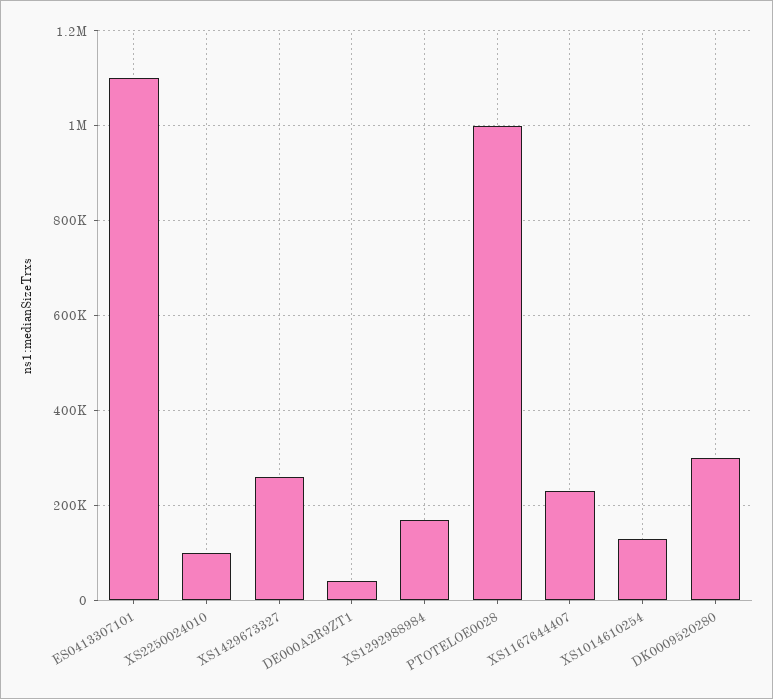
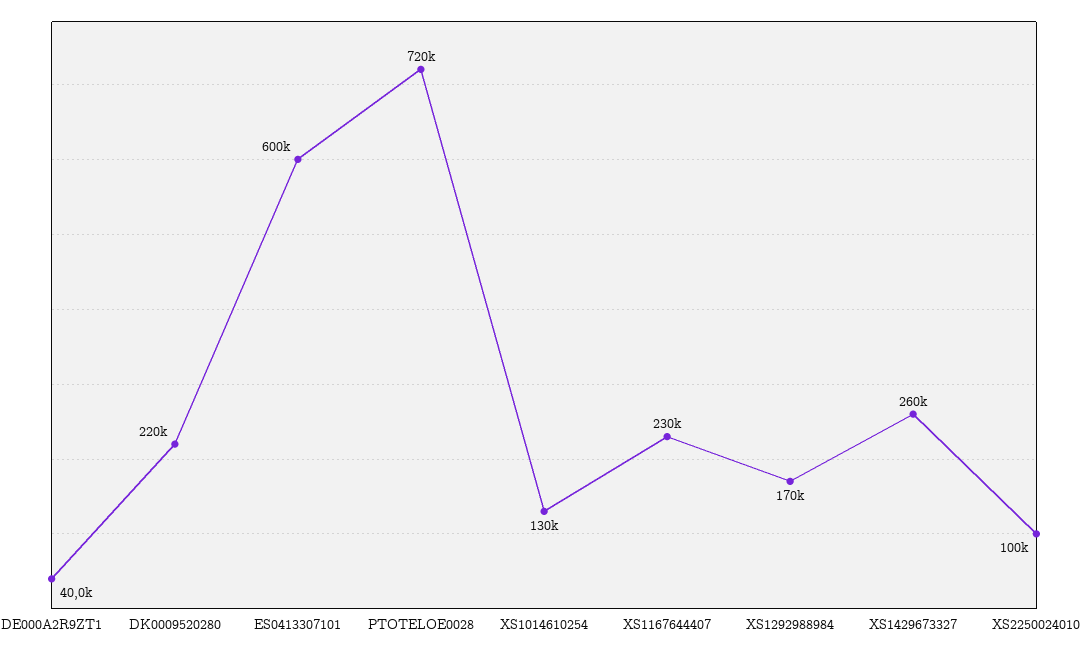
ES0413307101: 1100000 -> 600000
PTOTELOE0028: 1000000 -> 720000
DK0009520280: 300000 -> 220000

